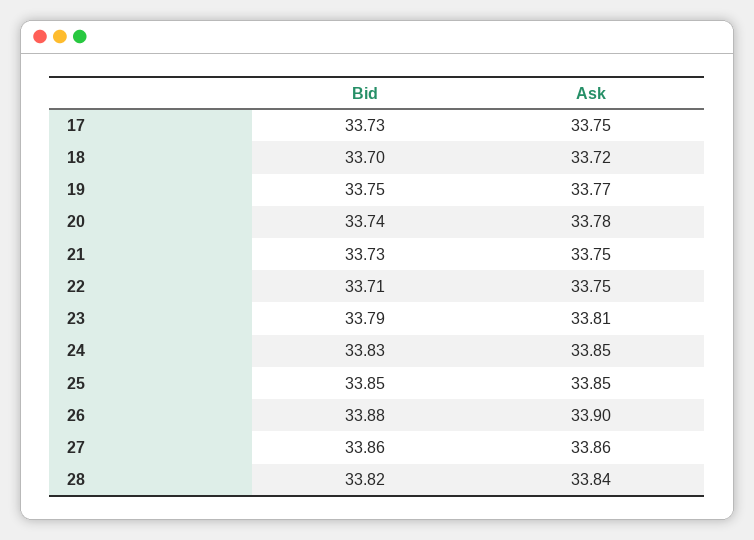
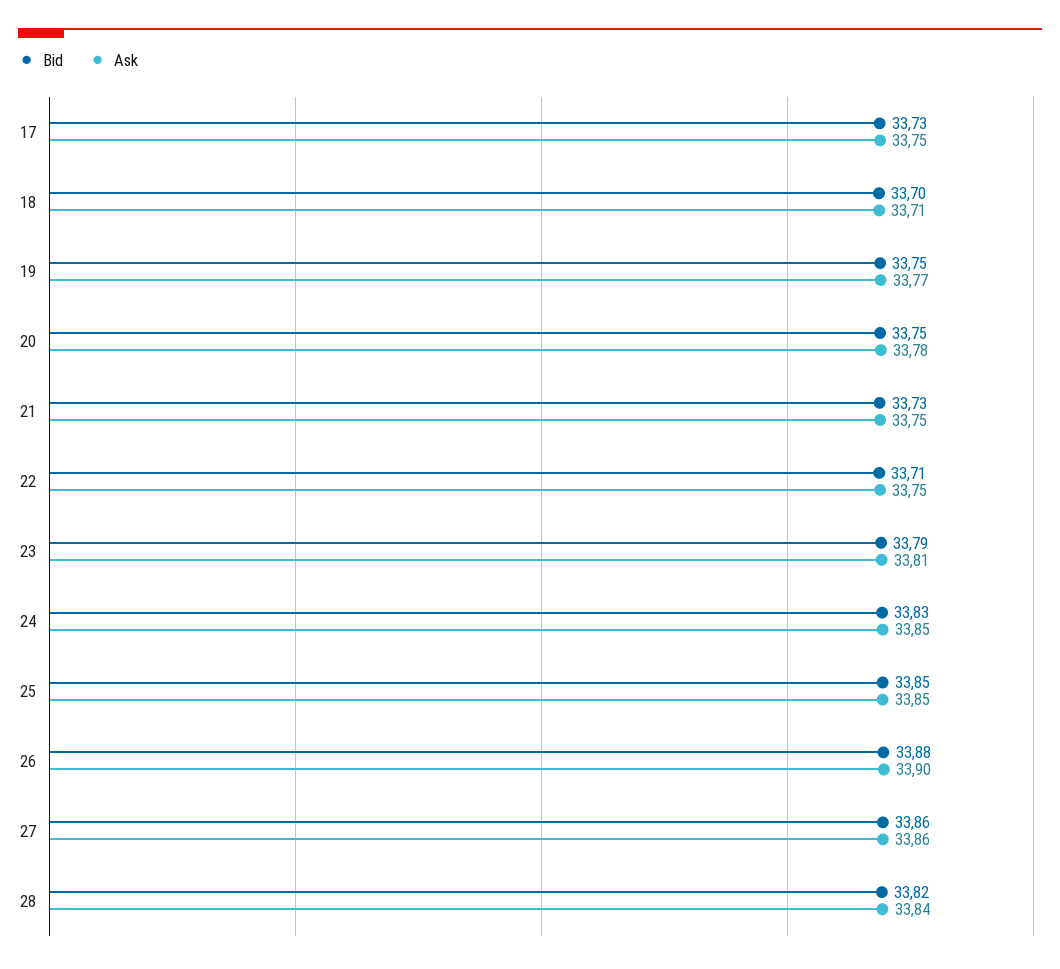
Ask, 18: 33.72 -> 33.71
Bid, 20: 33.74 -> 33.75

